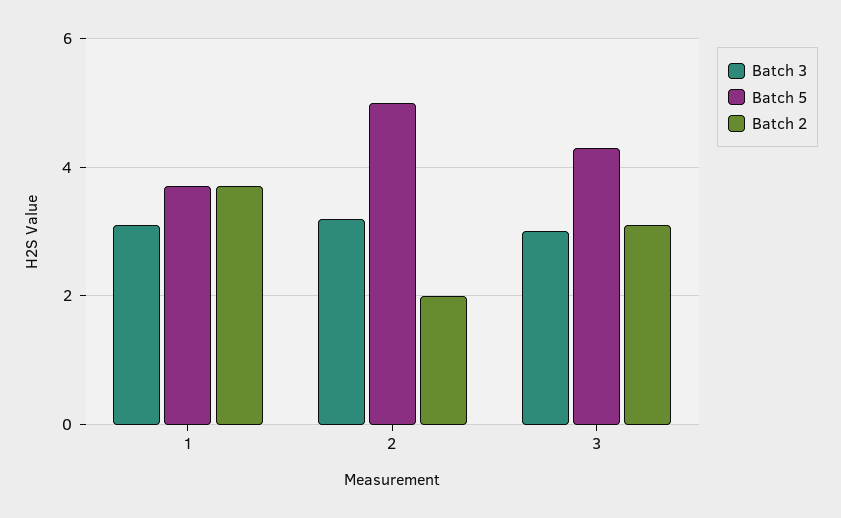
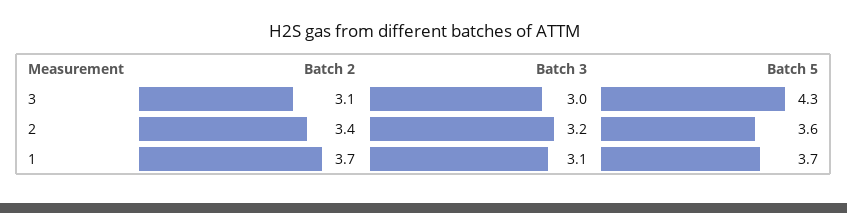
Batch 5, 2: 5 -> 3.6
Batch 2, 2: 2 -> 3.4

